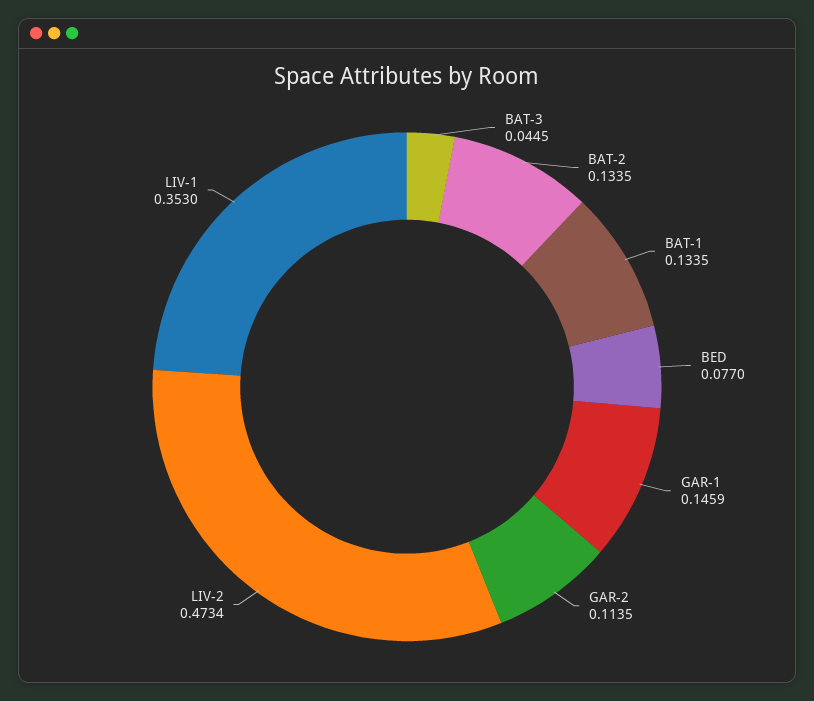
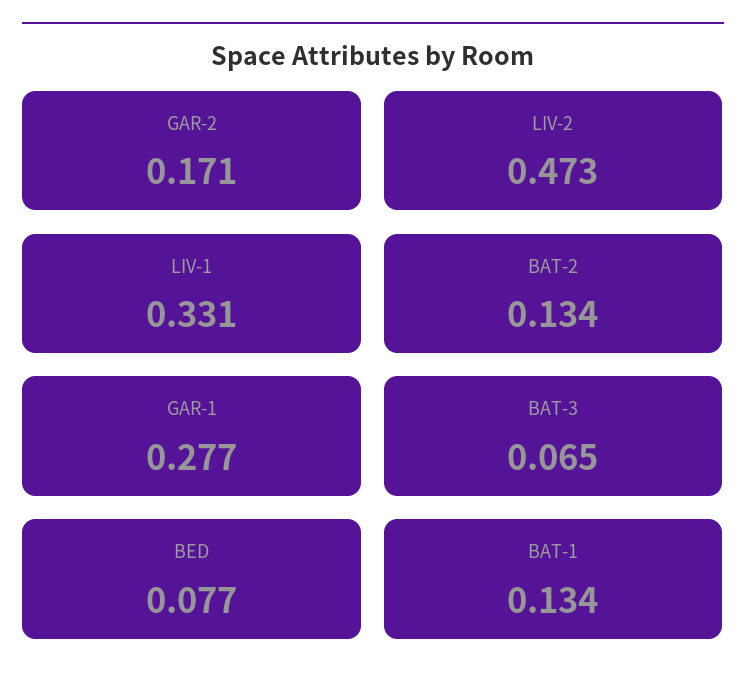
BAT-3: 0.0445 -> 0.065
GAR-1: 0.1459 -> 0.277
GAR-2: 0.1135 -> 0.171
LIV-1: 0.353 -> 0.331

